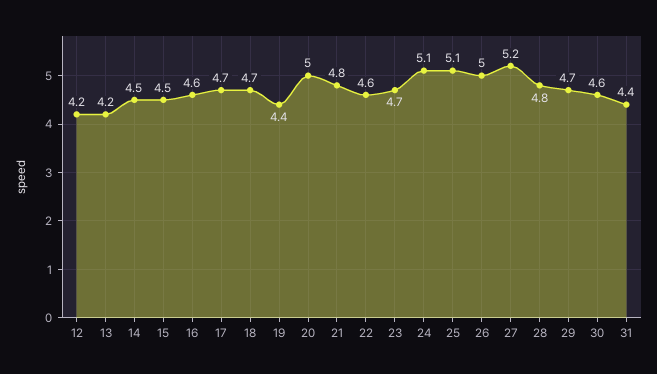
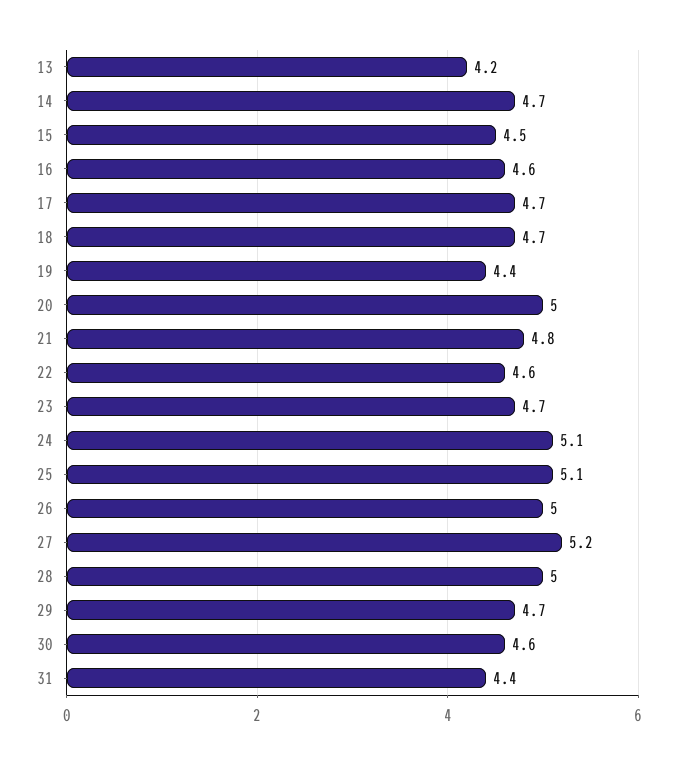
12: 4.2 -> none
14: 4.5 -> 4.7
28: 4.8 -> 5

